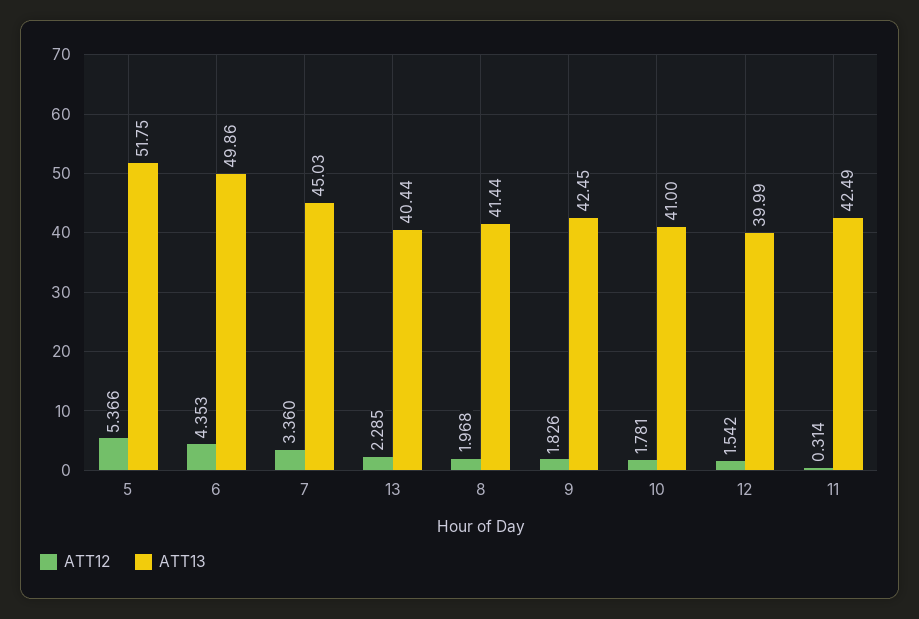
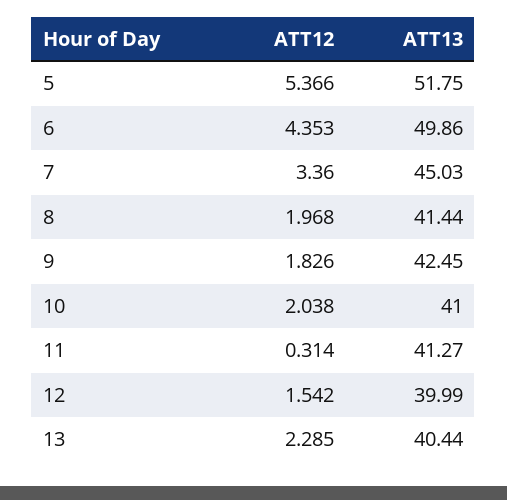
ATT12, 10: 1.781 -> 2.038
ATT13, 11: 42.49 -> 41.27

